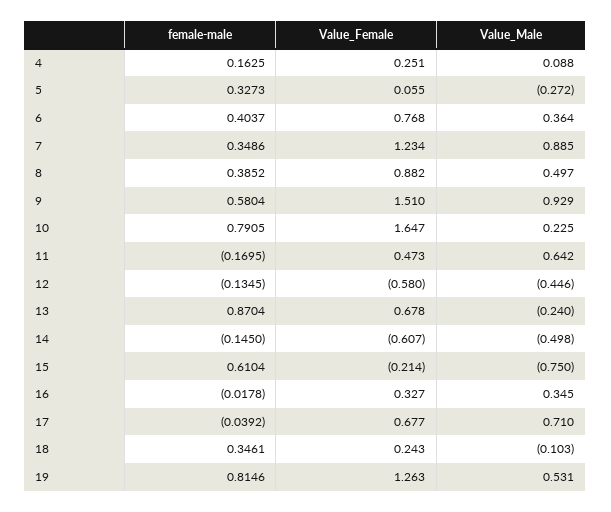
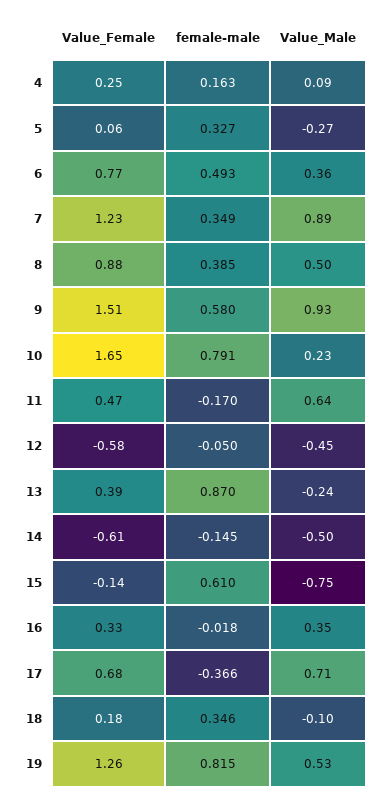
female-male, 6: 0.4037 -> 0.493
female-male, 12: -0.1345 -> -0.05
Value_Female, 13: 0.678 -> 0.39
Value_Female, 15: -0.214 -> -0.14
female-male, 17: -0.0392 -> -0.366
Value_Female, 18: 0.243 -> 0.18

